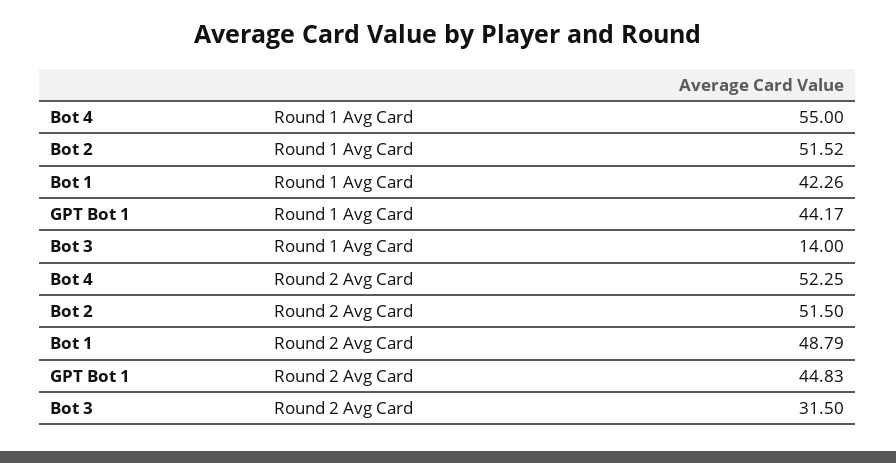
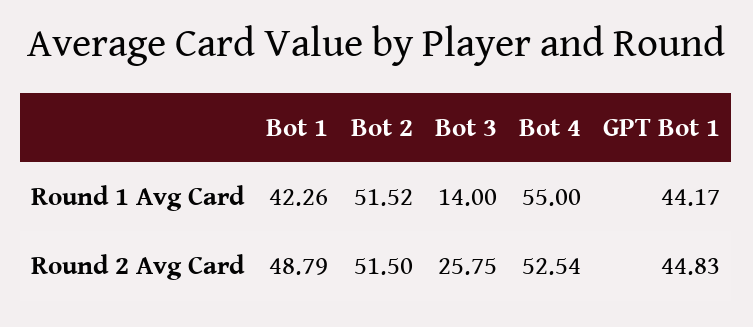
Bot 4, Round 2 Avg Card: 52.25 -> 52.54
Bot 3, Round 2 Avg Card: 31.5 -> 25.75

